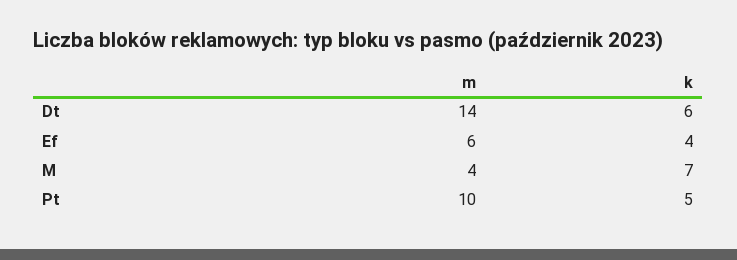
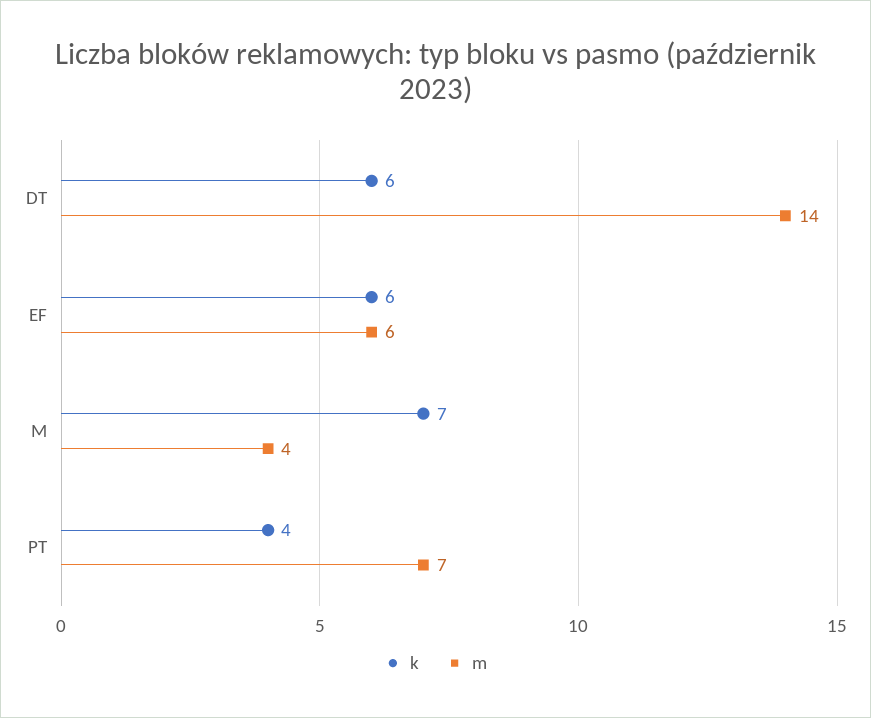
k, Ef: 4 -> 6
m, Pt: 10 -> 7
k, Pt: 5 -> 4

